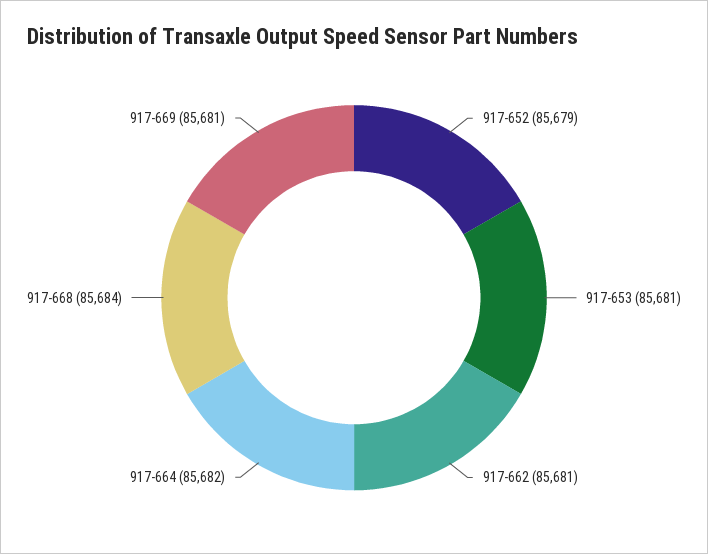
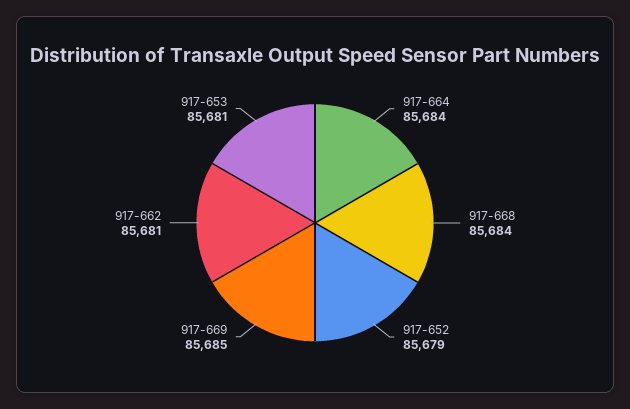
917-664: 85682 -> 85684
917-669: 85681 -> 85685

